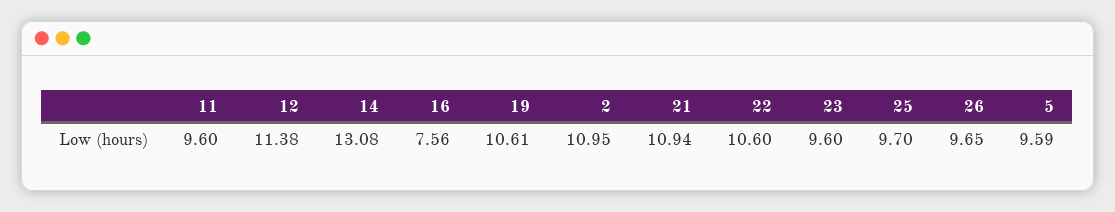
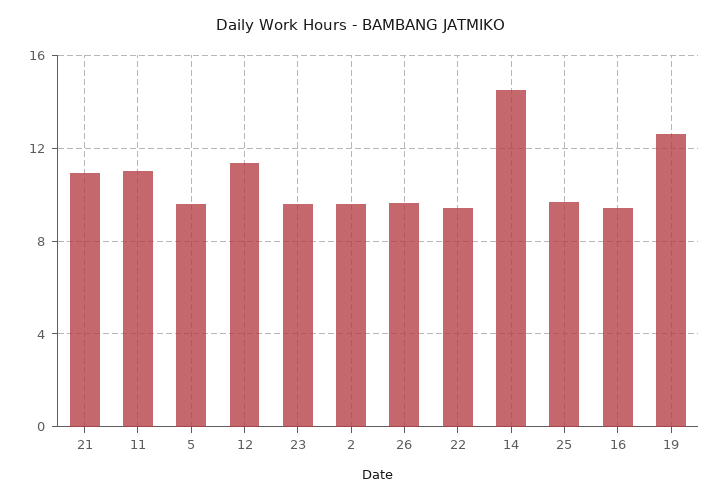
11: 9.6 -> 11
14: 13.08 -> 14.5
16: 7.56 -> 9.5
19: 10.61 -> 12.5
2: 10.95 -> 9.5
22: 10.6 -> 9.5

